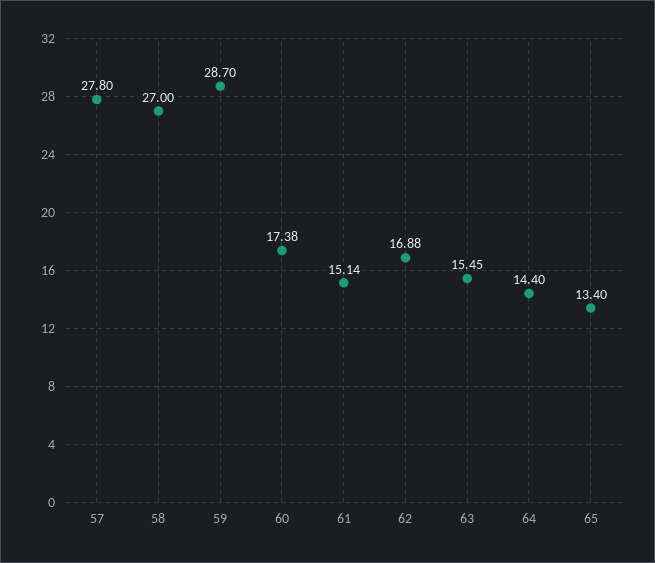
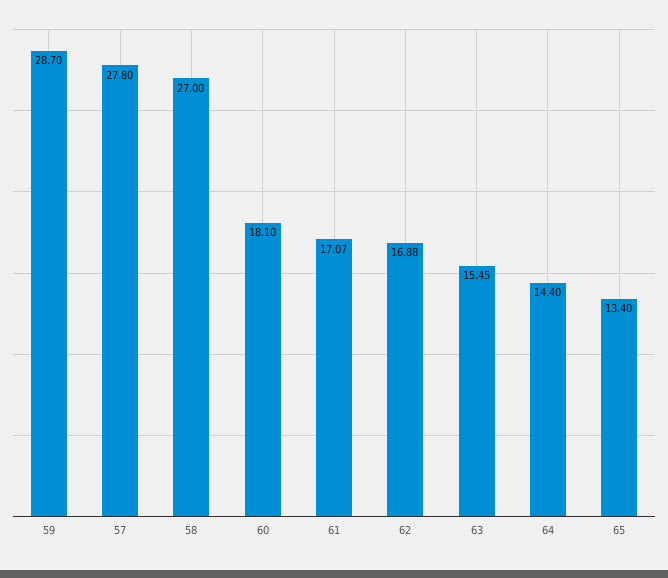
60: 17.38 -> 18.1
61: 15.14 -> 17.07

